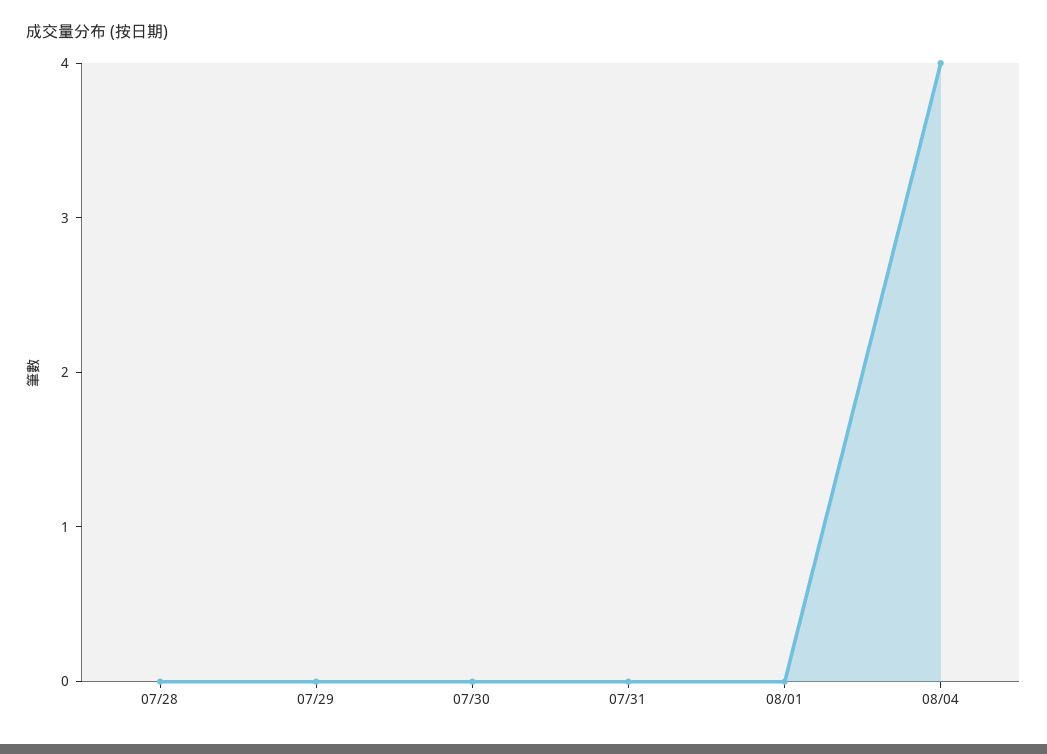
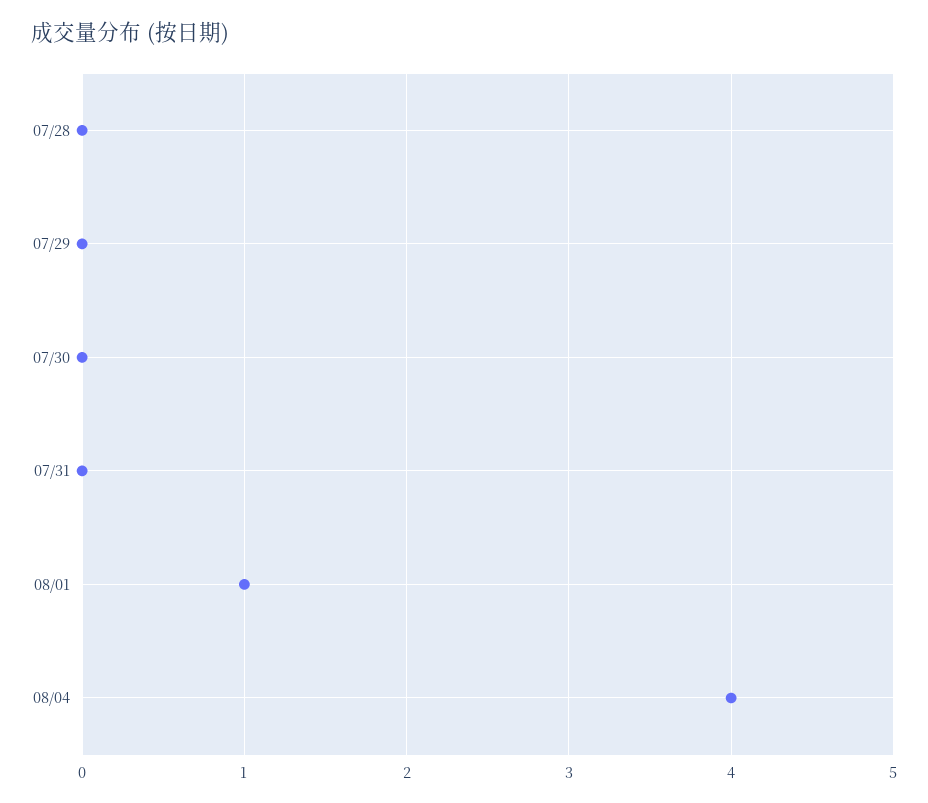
08/01: 0 -> 1

